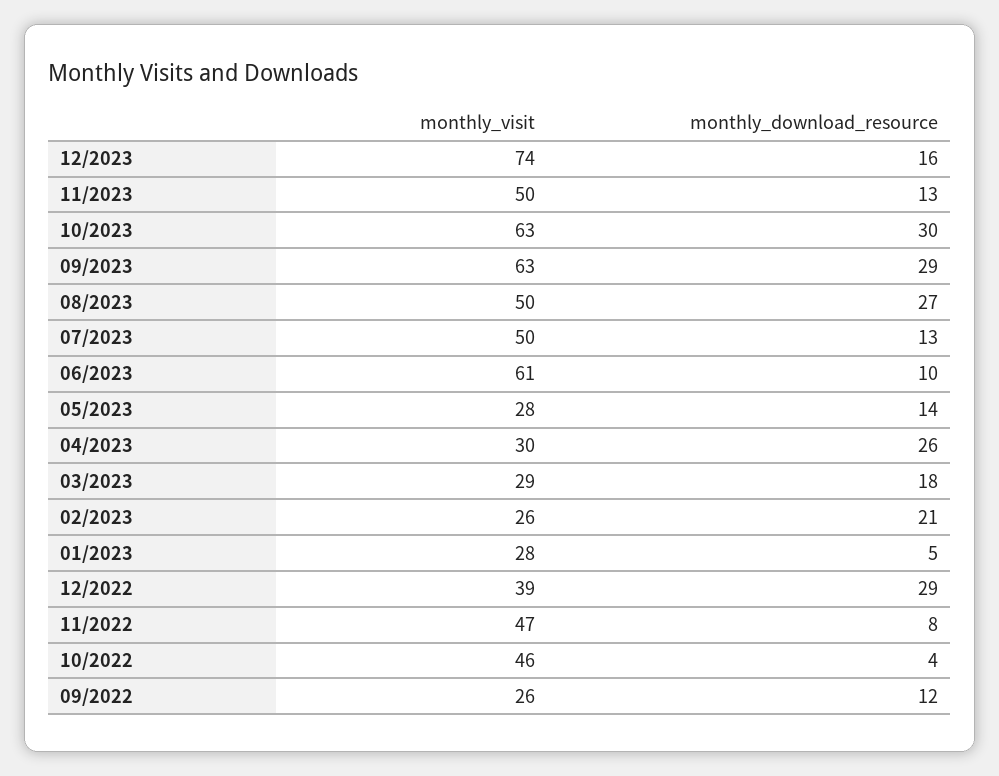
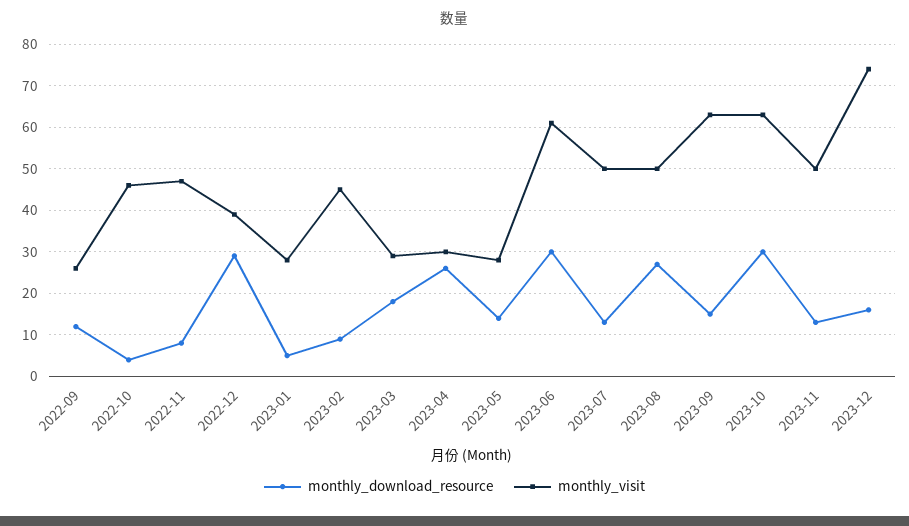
monthly_download_resource, 09/2023: 29 -> 15
monthly_download_resource, 06/2023: 10 -> 30
monthly_visit, 02/2023: 26 -> 45
monthly_download_resource, 02/2023: 21 -> 10

